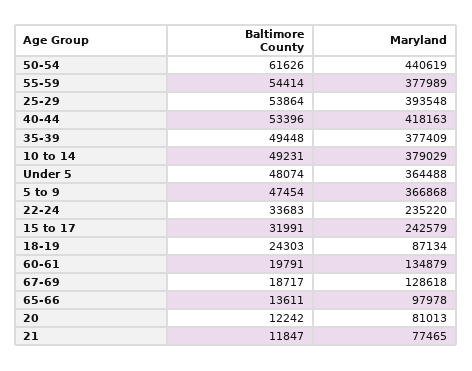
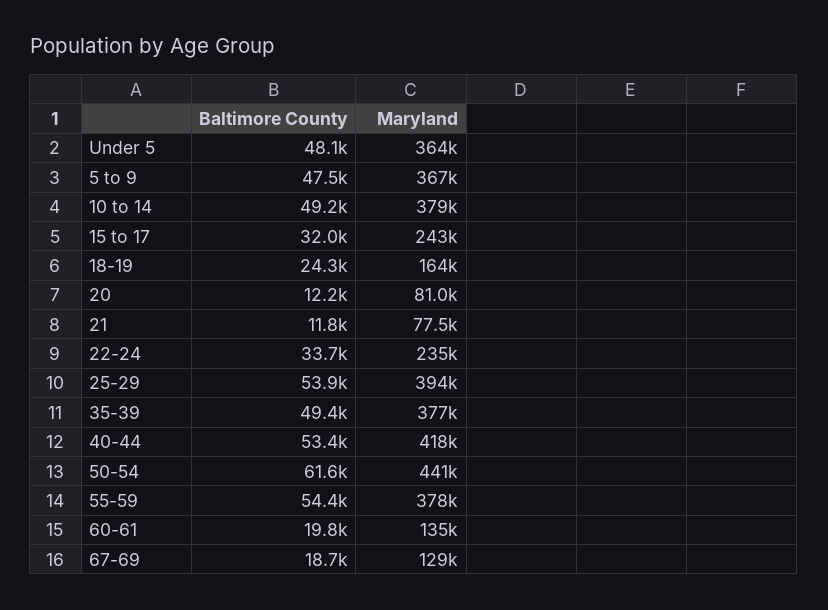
Maryland, 18-19: 87134 -> 164000
Baltimore County, 65-66: 13611 -> none
Maryland, 65-66: 97978 -> none

